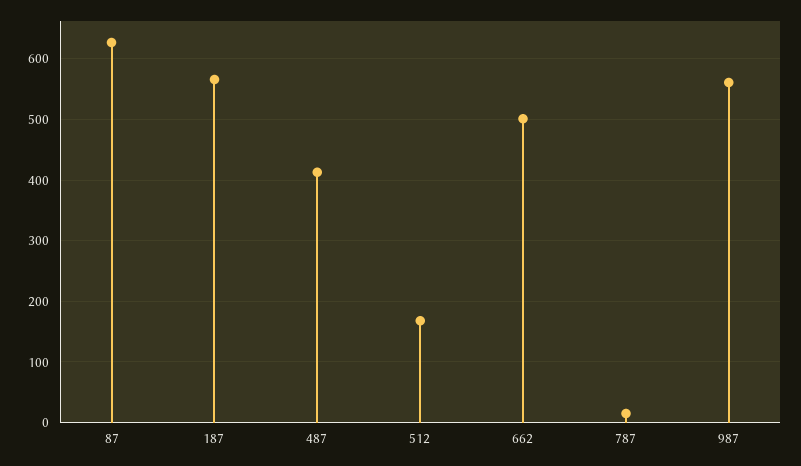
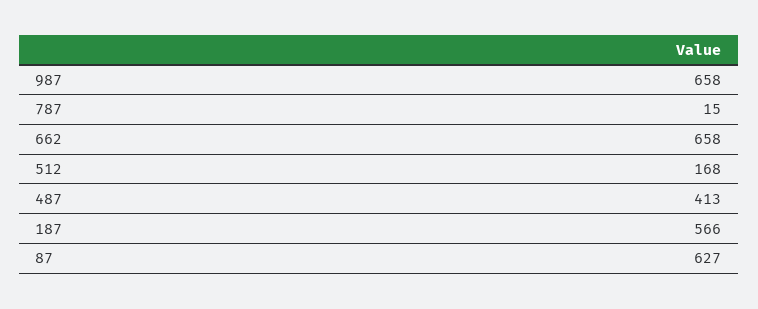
662: 500 -> 658
987: 560 -> 658

